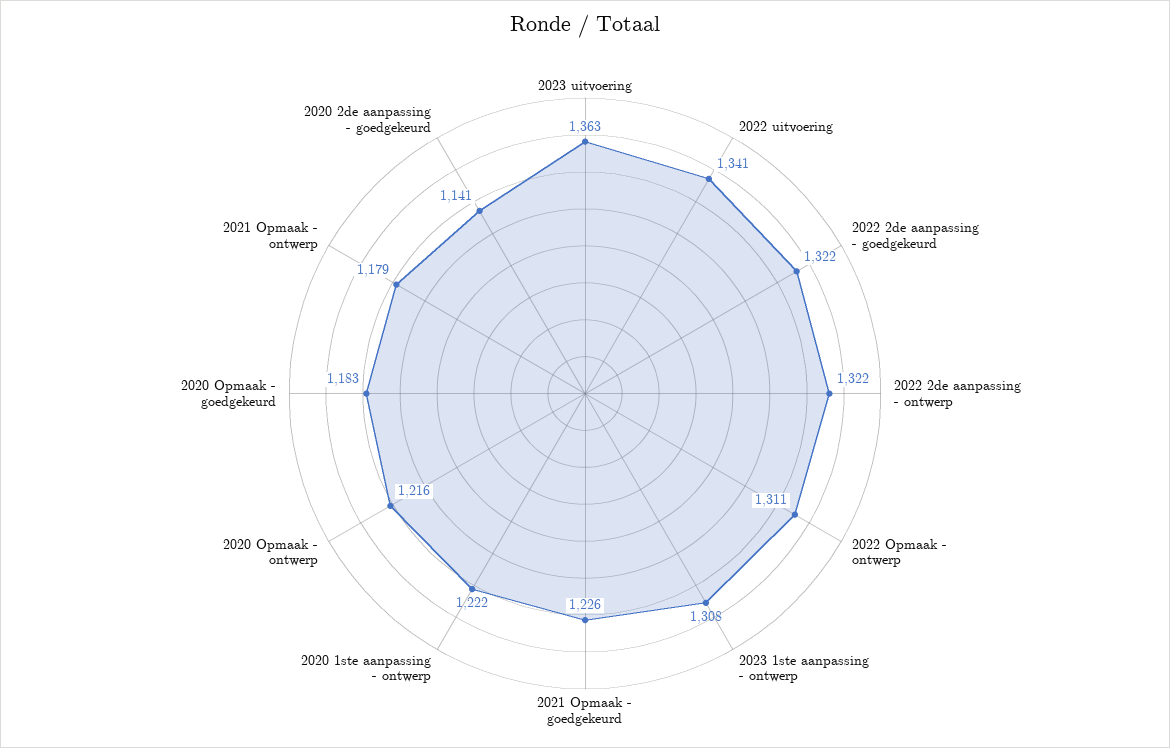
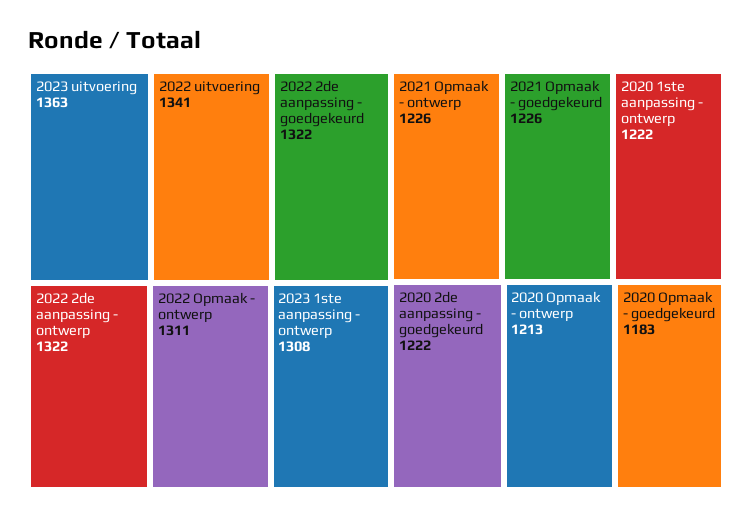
2020 Opmaak - ontwerp: 1216 -> 1213
2021 Opmaak - ontwerp: 1179 -> 1226
2020 2de aanpassing - goedgekeurd: 1141 -> 1222

